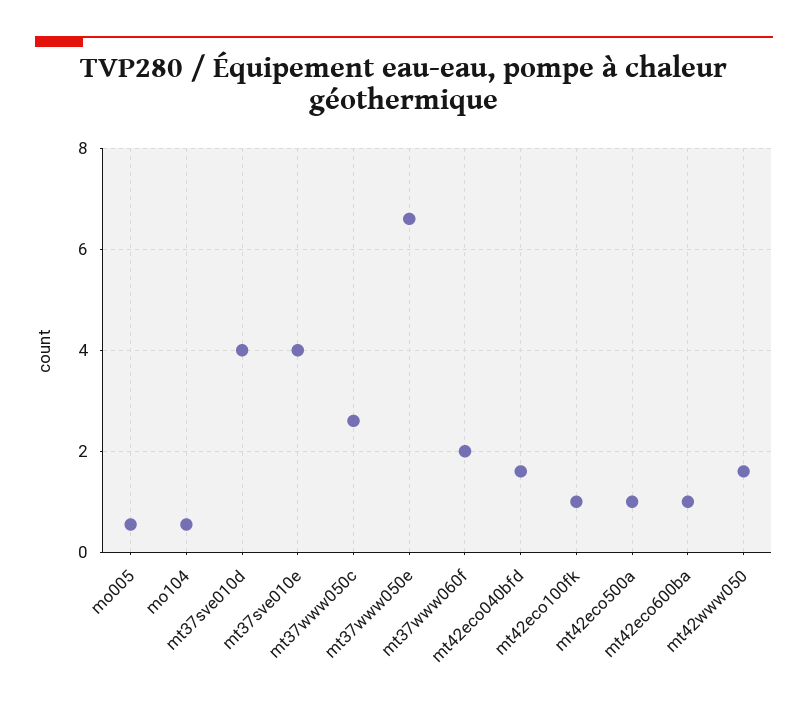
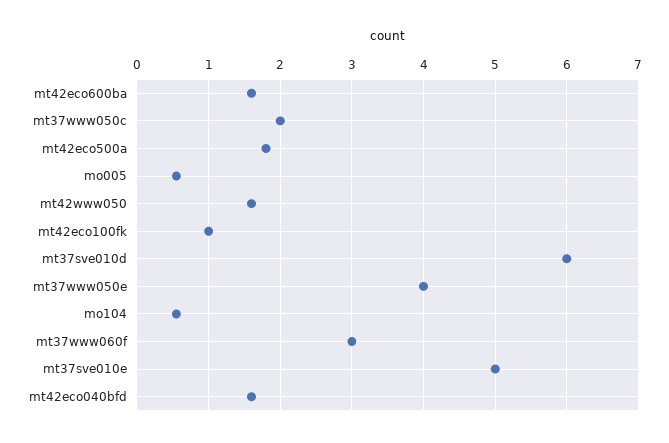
mt37sve010d: 4 -> 6
mt37sve010e: 4 -> 5
mt37www050c: 2.6 -> 2
mt37www050e: 6.6 -> 4
mt37www060f: 2 -> 3
mt42eco500a: 1 -> 1.8
mt42eco600ba: 1 -> 1.6

